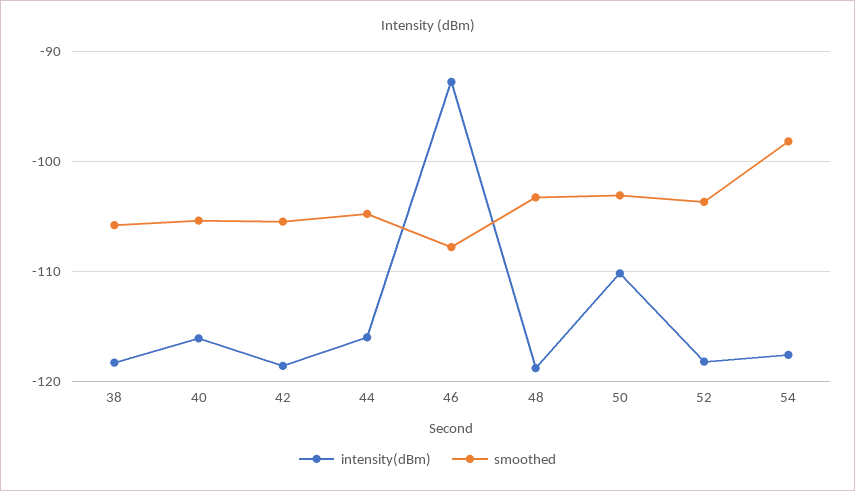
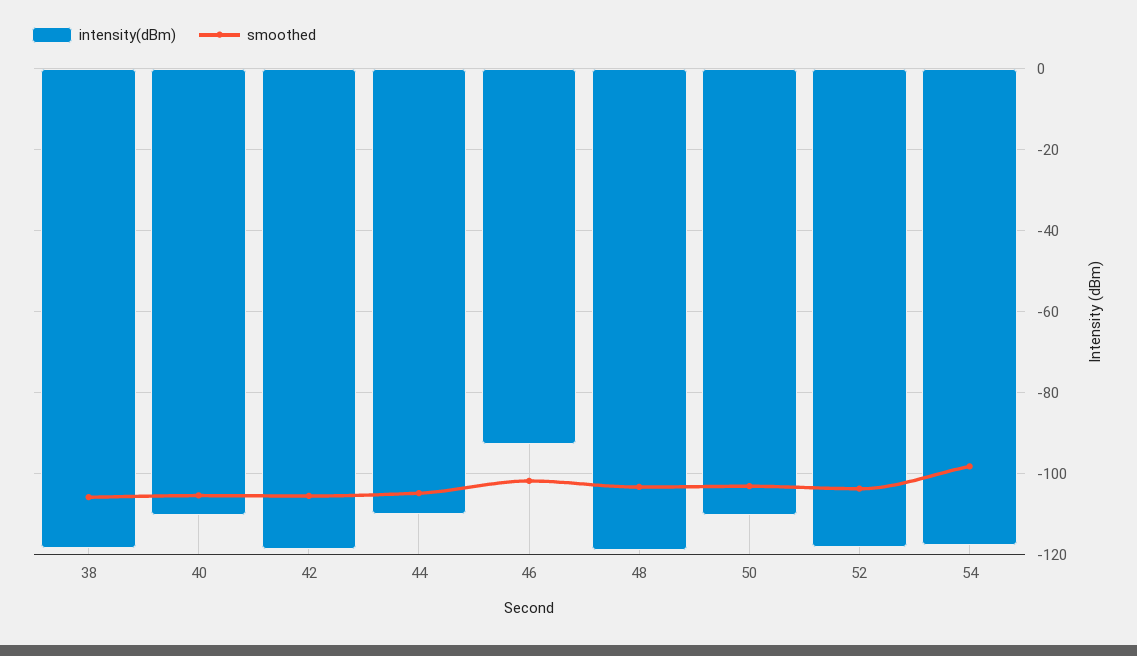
intensity(dBm), 40: -116 -> -110
intensity(dBm), 44: -116 -> -110
smoothed, 46: -108 -> -102

